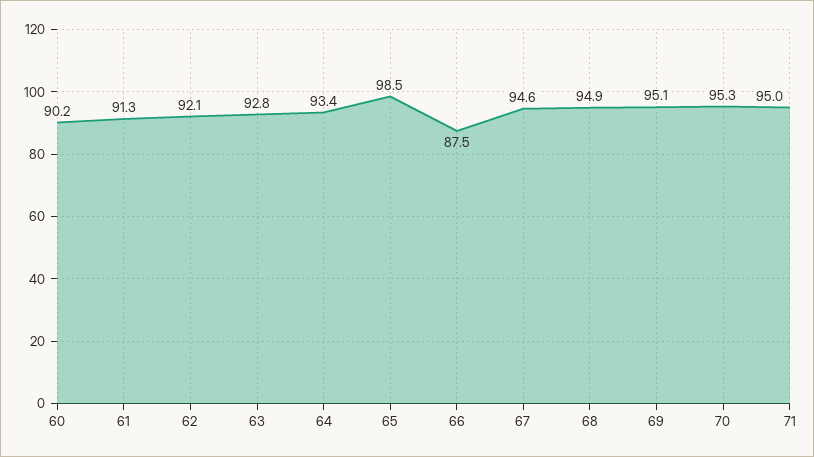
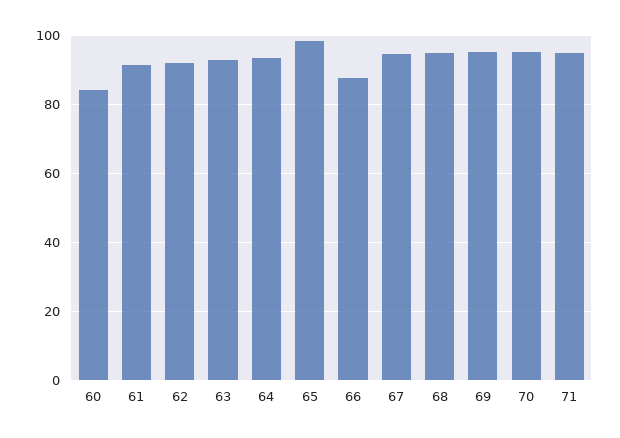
60: 90.2 -> 84

